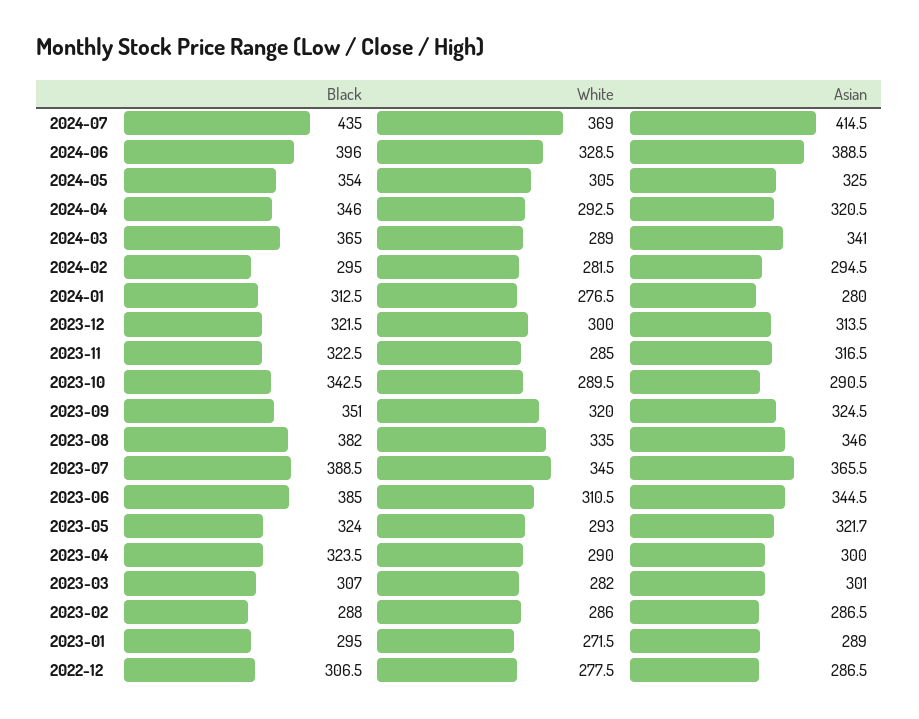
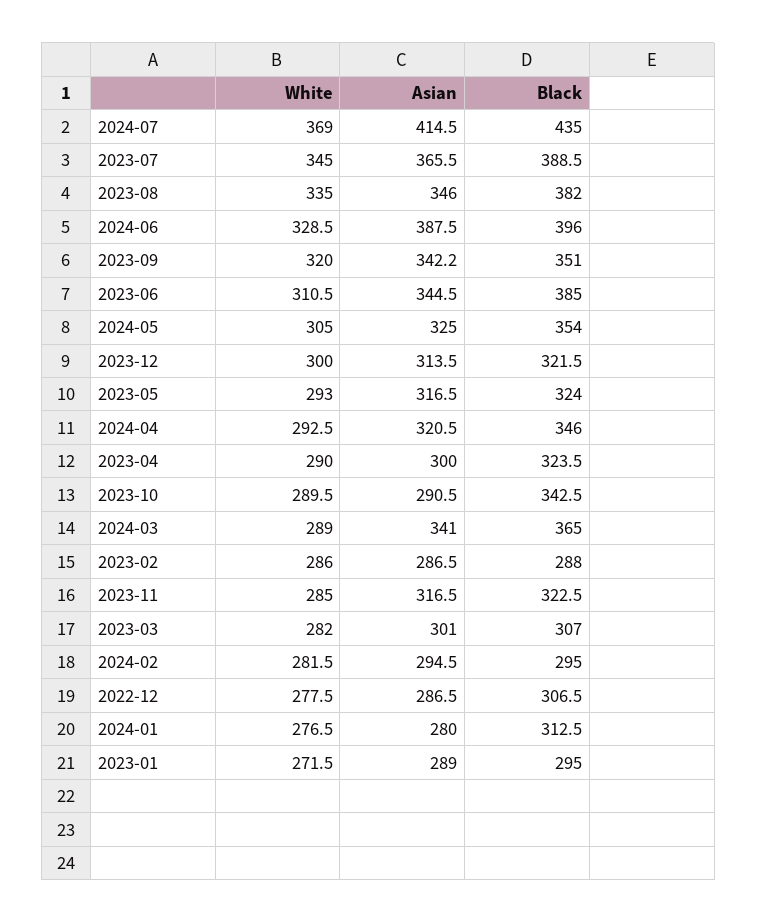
Asian, 2024-06: 388.5 -> 387.5
Asian, 2023-09: 324.5 -> 342.2
Asian, 2023-05: 321.7 -> 316.5

